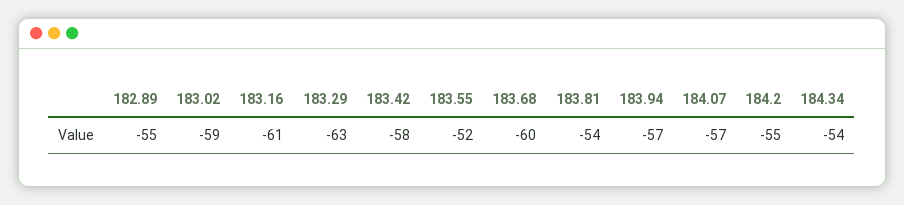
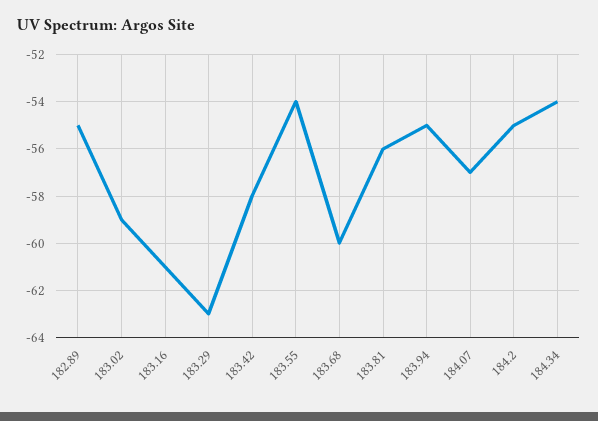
183.55: -52 -> -54
183.81: -54 -> -56
183.94: -57 -> -55

